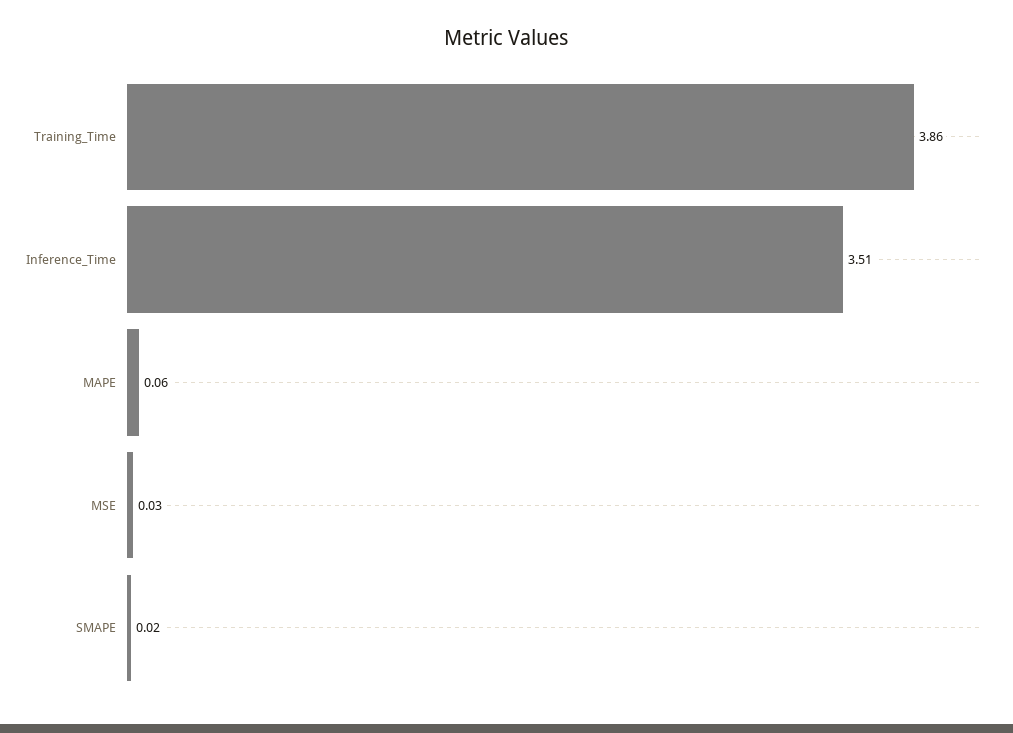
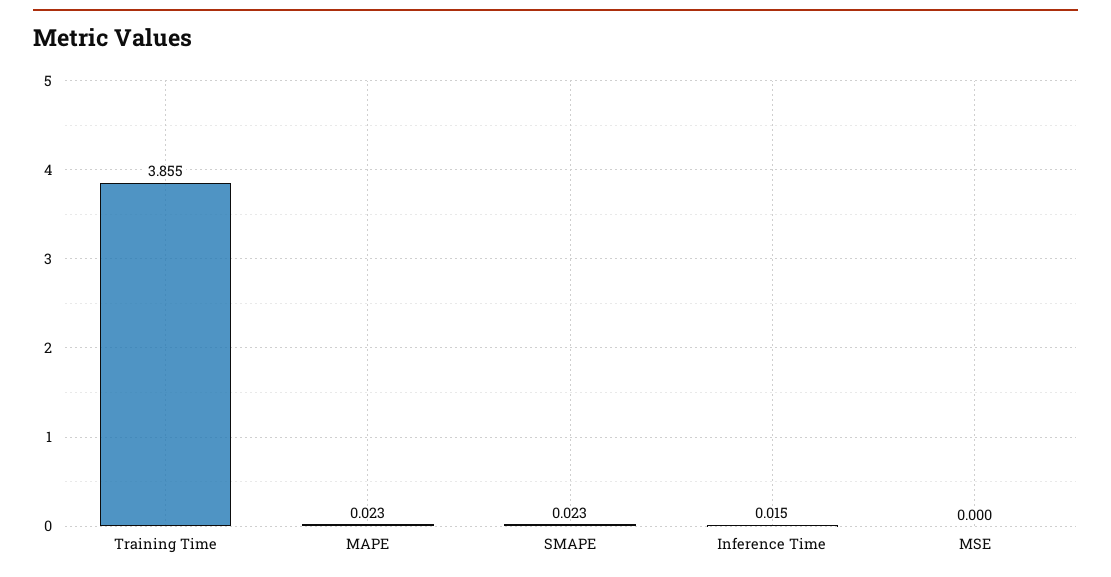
Inference_Time: 3.51 -> 0.015
MAPE: 0.06 -> 0.023
MSE: 0.03 -> 0

